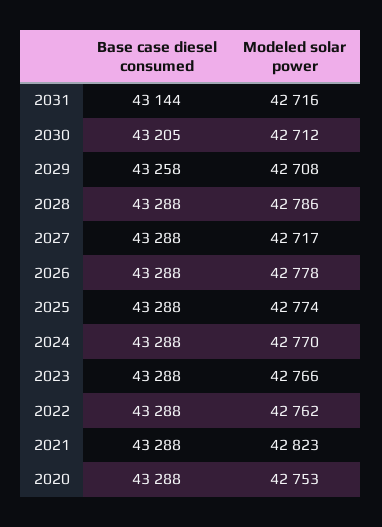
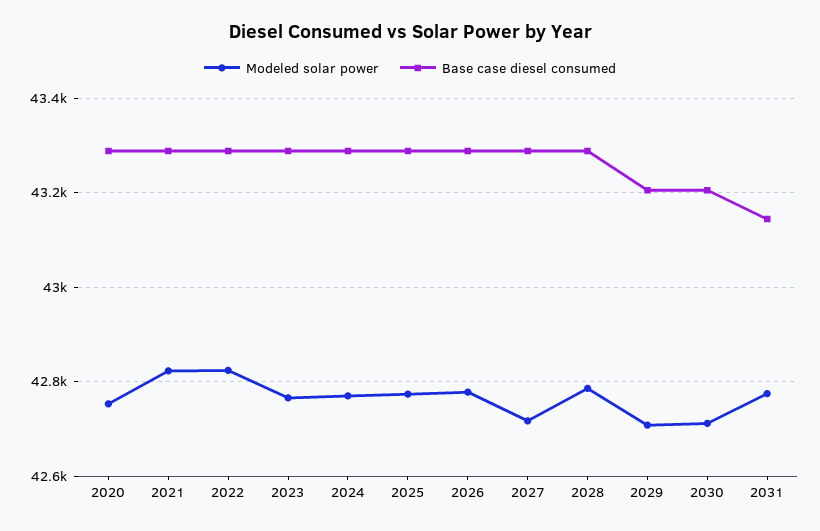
Modeled solar power, 2031: 42716 -> 42780
Base case diesel consumed, 2029: 43258 -> 43200
Modeled solar power, 2022: 42762 -> 42820

